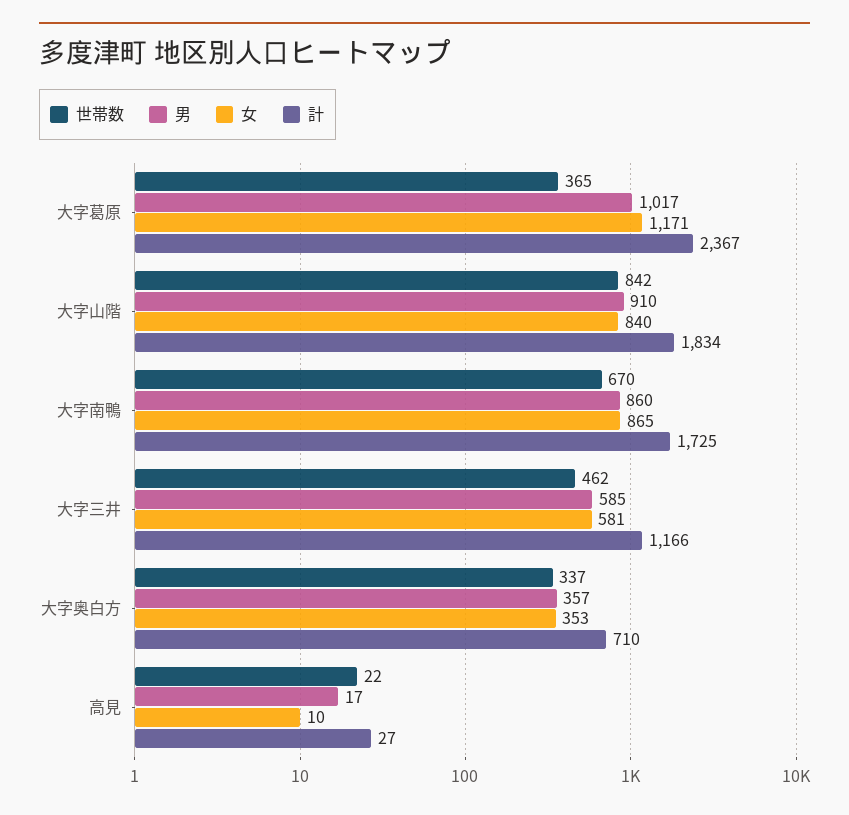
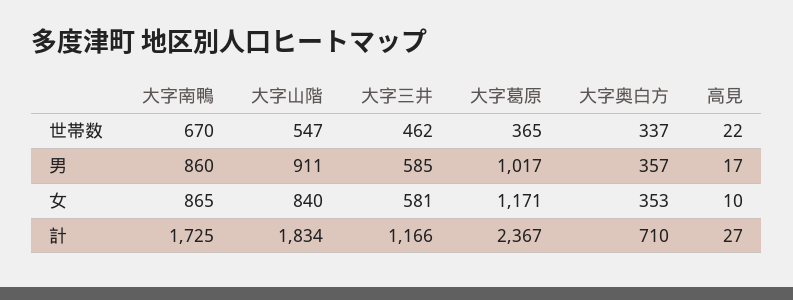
世帯数, 大字山階: 842 -> 547
男, 大字山階: 910 -> 911

